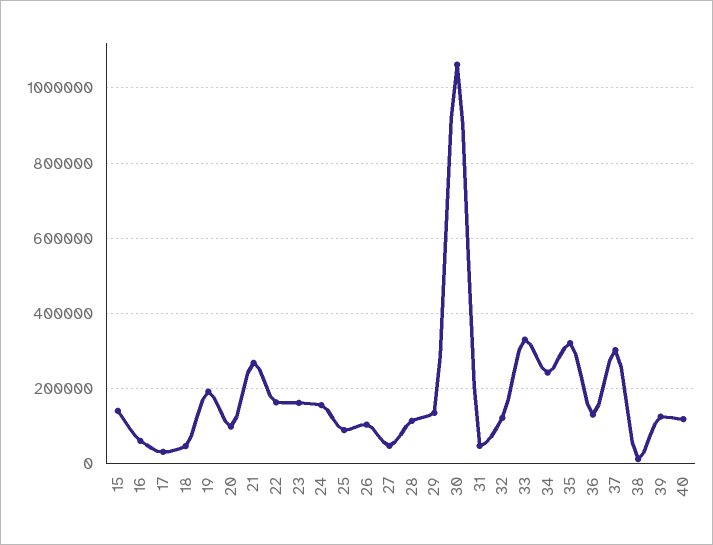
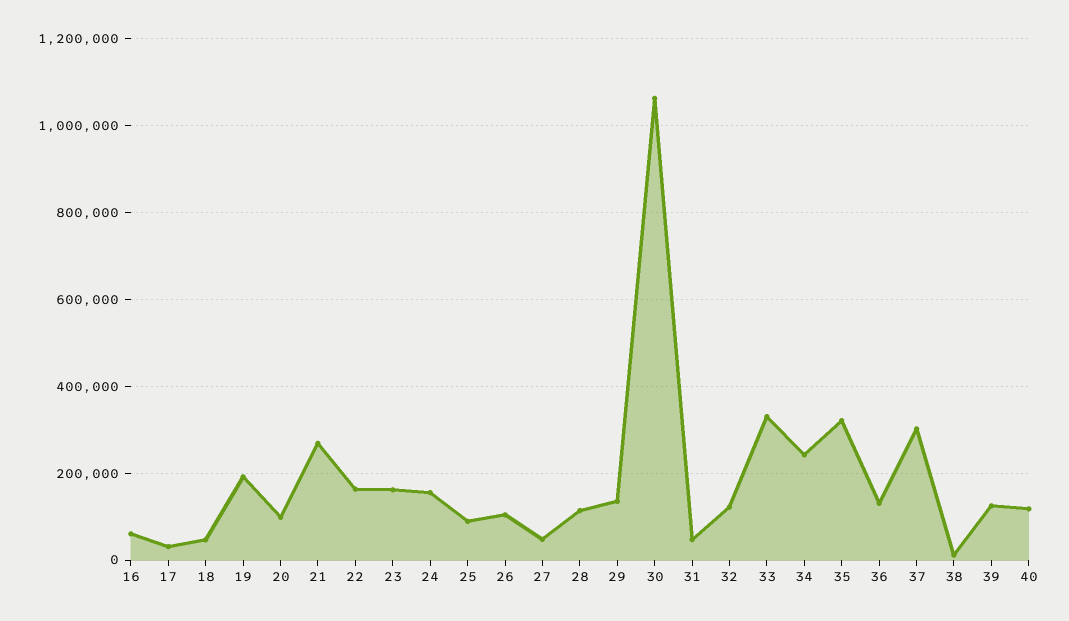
15: 140000 -> none

